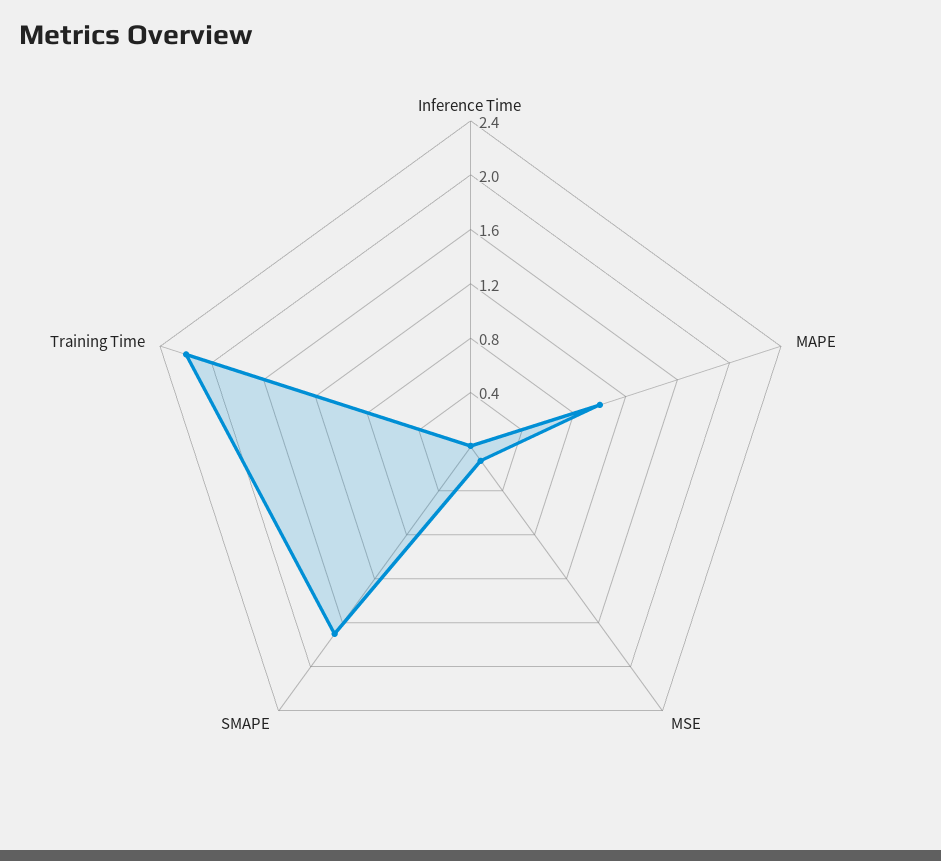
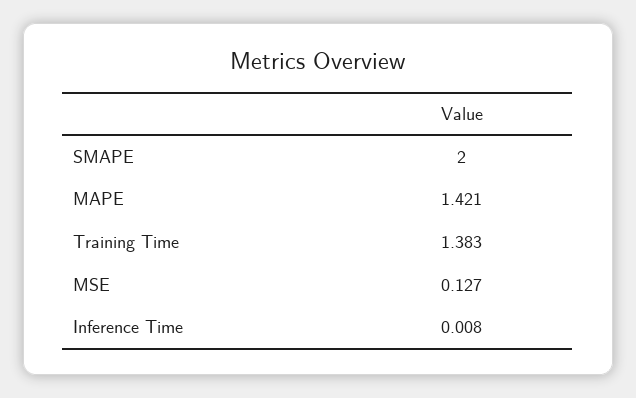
MAPE: 1 -> 1.421
SMAPE: 1.7 -> 2
Training Time: 2.2 -> 1.383

